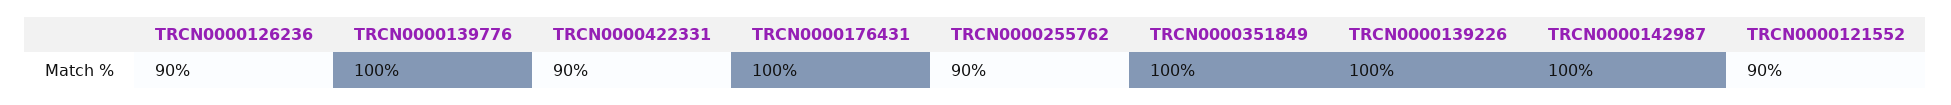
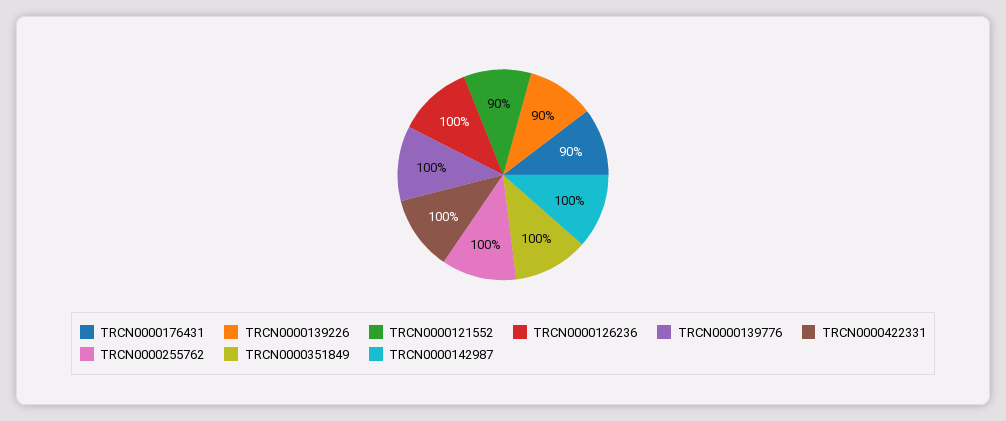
TRCN0000126236: 90 -> 100
TRCN0000422331: 90 -> 100
TRCN0000176431: 100 -> 90
TRCN0000255762: 90 -> 100
TRCN0000139226: 100 -> 90

